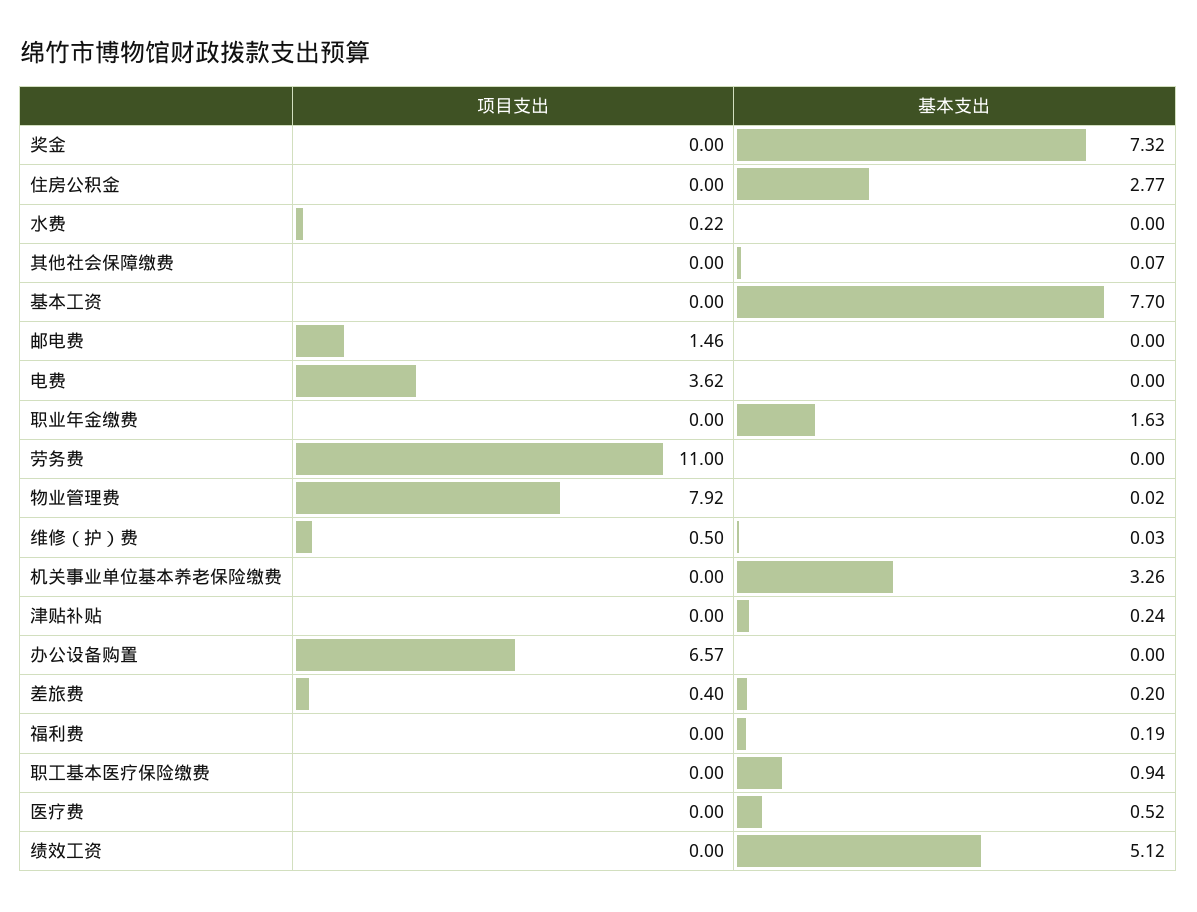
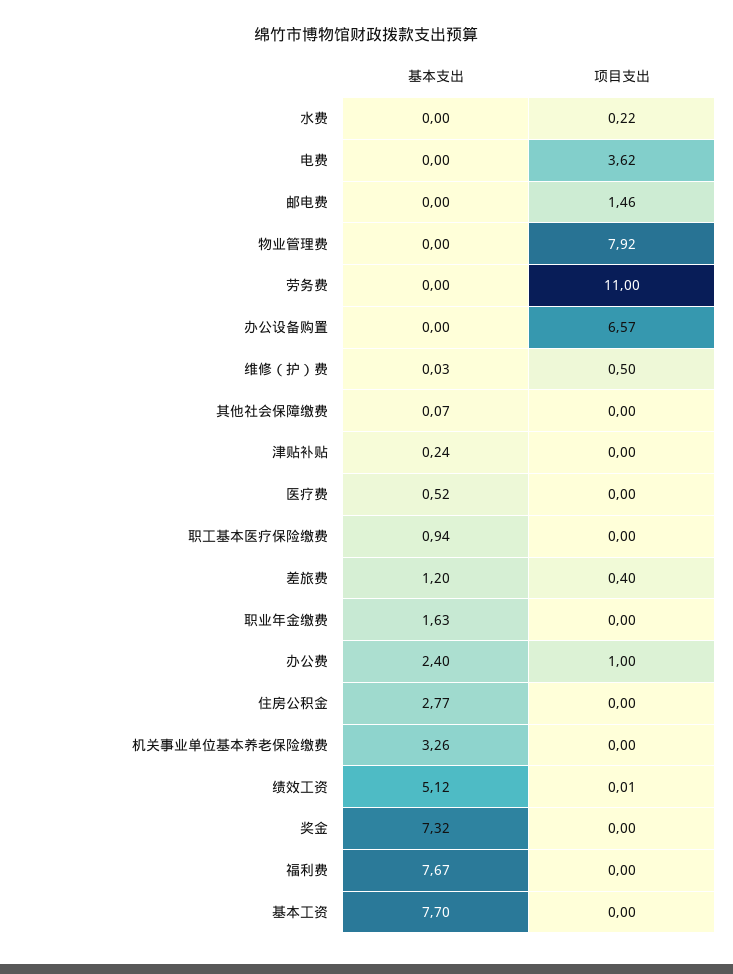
基本支出, 物业管理费: 0.02 -> 0
基本支出, 差旅费: 0.2 -> 1.2
基本支出, 福利费: 0.19 -> 7.67
项目支出, 绩效工资: 0 -> 0.01
基本支出, 办公费: none -> 2.4
项目支出, 办公费: none -> 1

